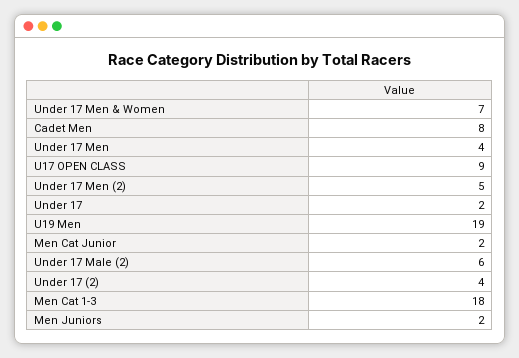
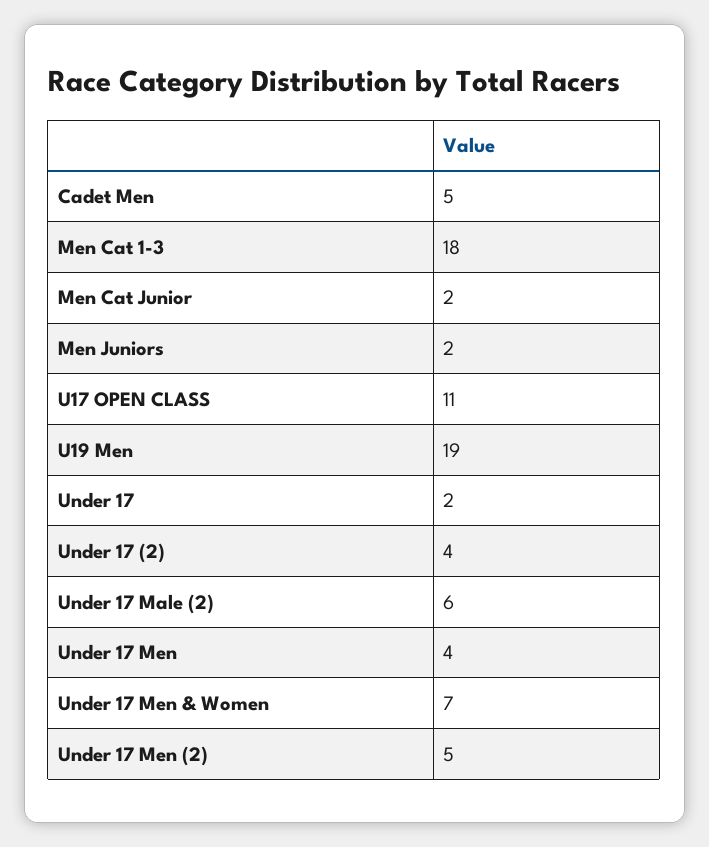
Cadet Men: 8 -> 5
U17 OPEN CLASS: 9 -> 11

